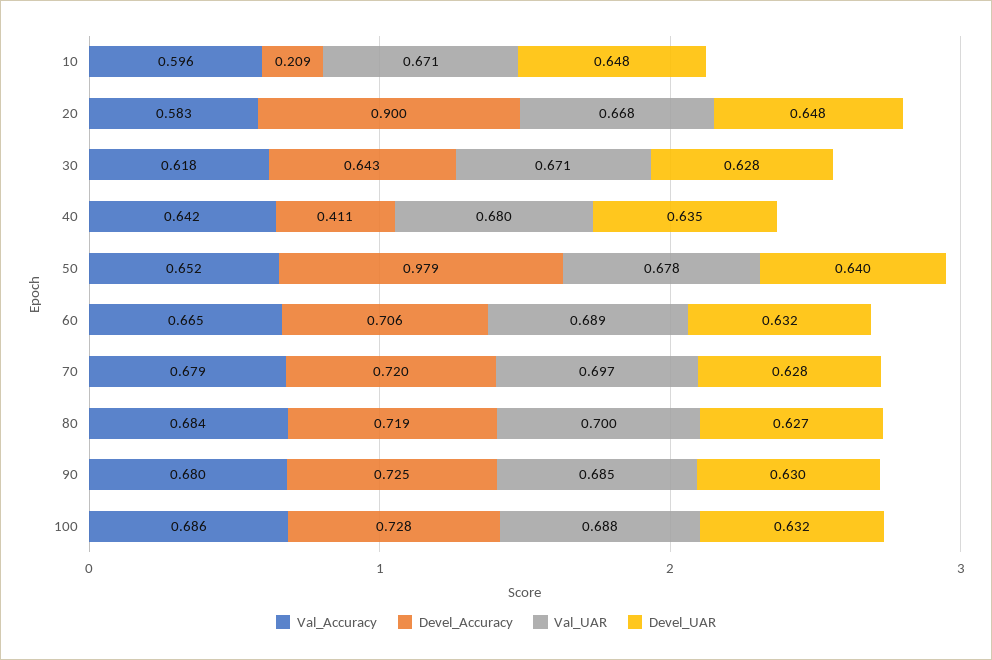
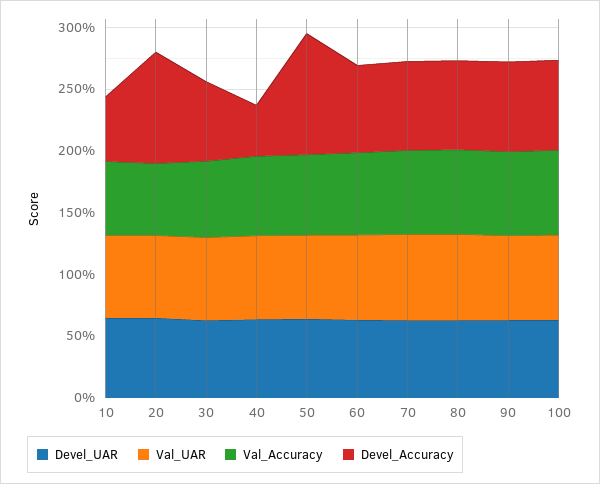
Devel_Accuracy, 10: 0.209 -> 0.5

